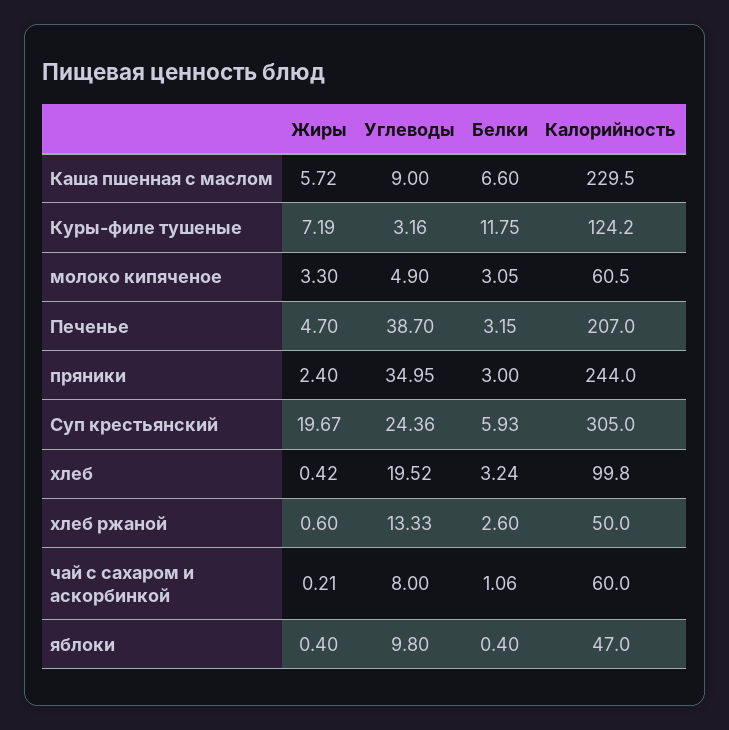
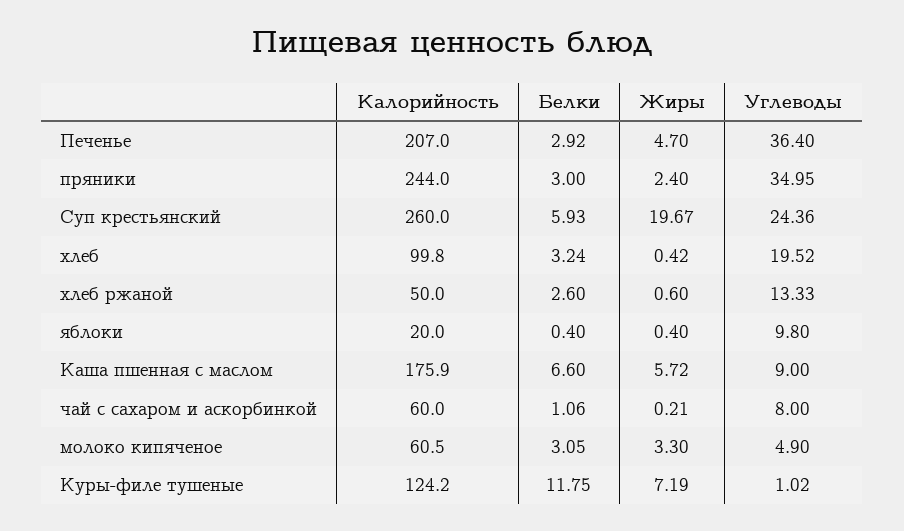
Калорийность, Каша пшенная с маслом: 229.5 -> 175.9
Углеводы, Куры-филе тушеные: 3.16 -> 1.02
Углеводы, Печенье: 38.7 -> 36.4
Белки, Печенье: 3.15 -> 2.92
Калорийность, Суп крестьянский: 305 -> 260
Калорийность, яблоки: 47 -> 20

